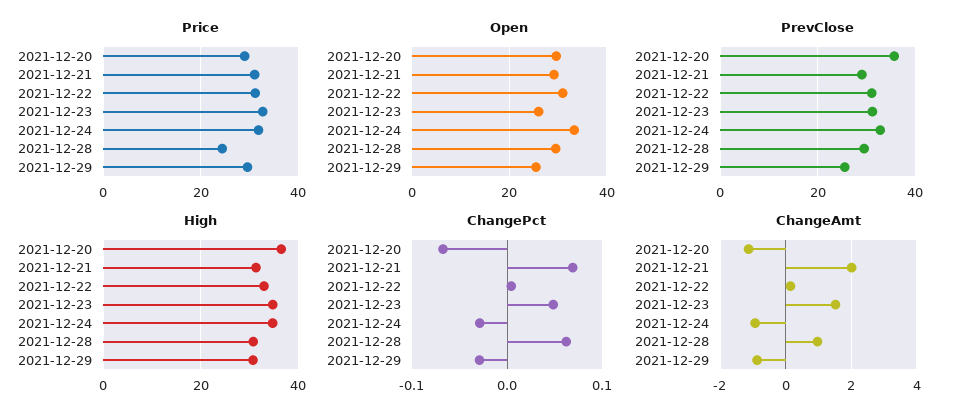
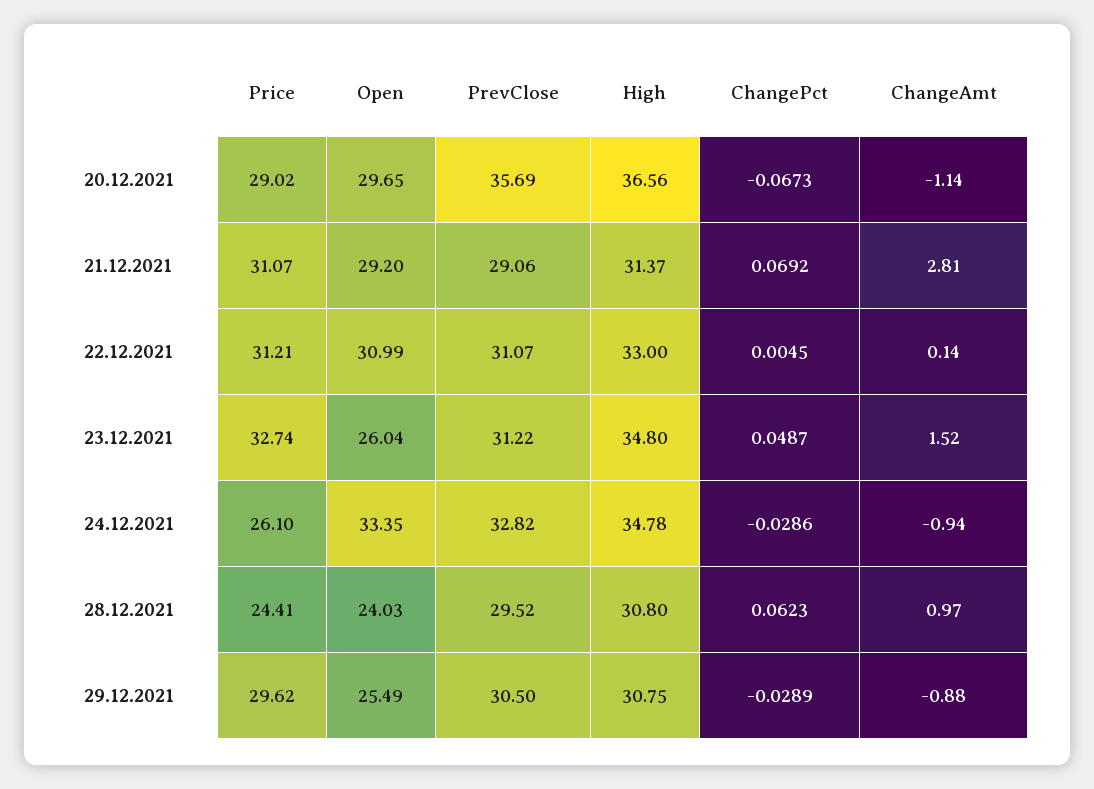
Price, 2021-12-24: 32 -> 26.1
Open, 2021-12-28: 30 -> 24.03
PrevClose, 2021-12-29: 26 -> 30.5
ChangeAmt, 2021-12-21: 2 -> 2.81

